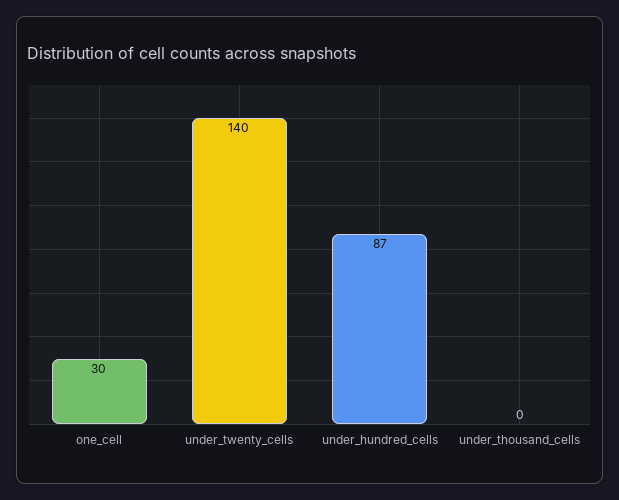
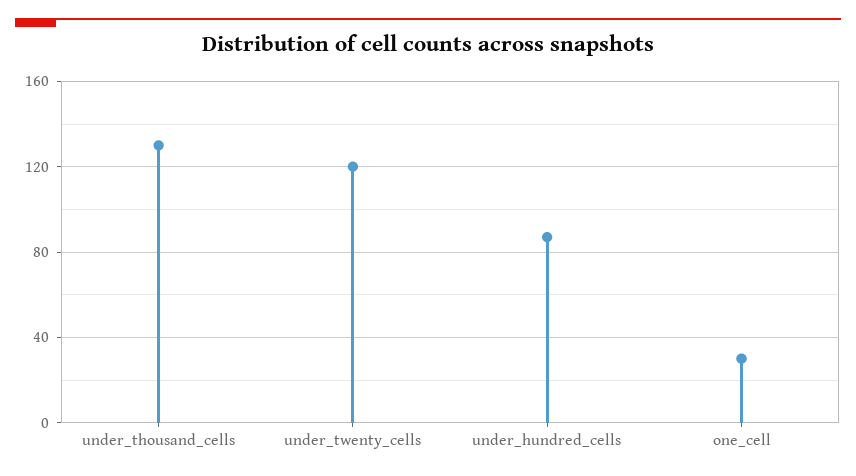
under_twenty_cells: 140 -> 120
under_thousand_cells: 0 -> 130

